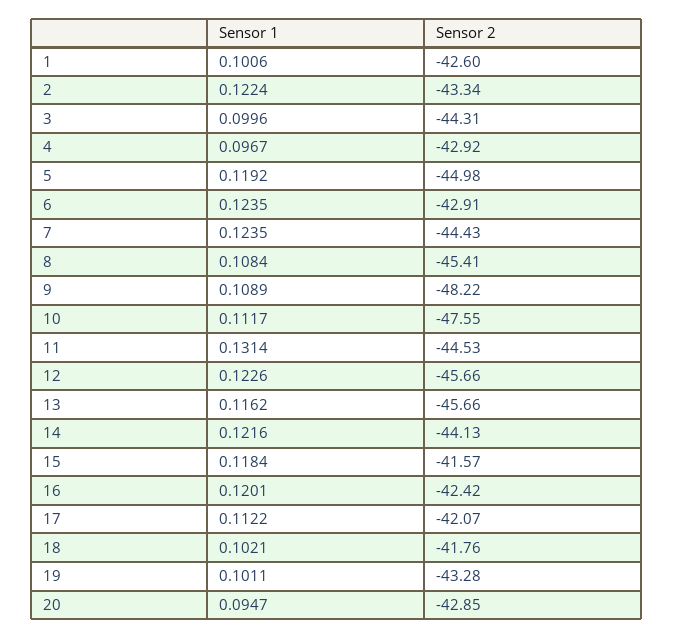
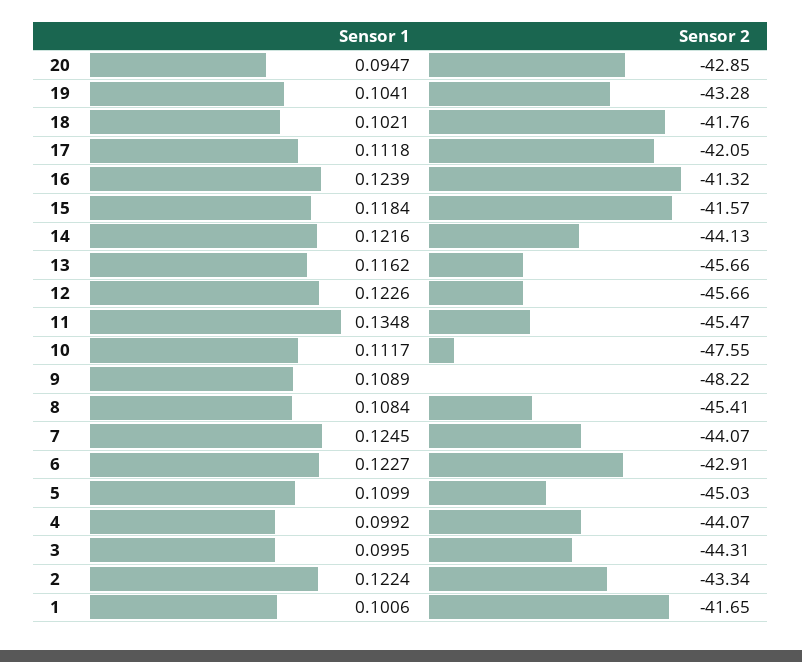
Sensor 2, 1: -42.6 -> -41.65
Sensor 1, 3: 0.0996 -> 0.0995
Sensor 1, 4: 0.0967 -> 0.0992
Sensor 2, 4: -42.92 -> -44.07
Sensor 1, 5: 0.1192 -> 0.1099
Sensor 2, 5: -44.98 -> -45.03
Sensor 1, 6: 0.1235 -> 0.1227
Sensor 1, 7: 0.1235 -> 0.1245
Sensor 2, 7: -44.43 -> -44.07
Sensor 1, 11: 0.1314 -> 0.1348
Sensor 2, 11: -44.53 -> -45.47
Sensor 1, 16: 0.1201 -> 0.1239
Sensor 2, 16: -42.42 -> -41.32
Sensor 1, 17: 0.1122 -> 0.1118
Sensor 2, 17: -42.07 -> -42.05
Sensor 1, 19: 0.1011 -> 0.1041

